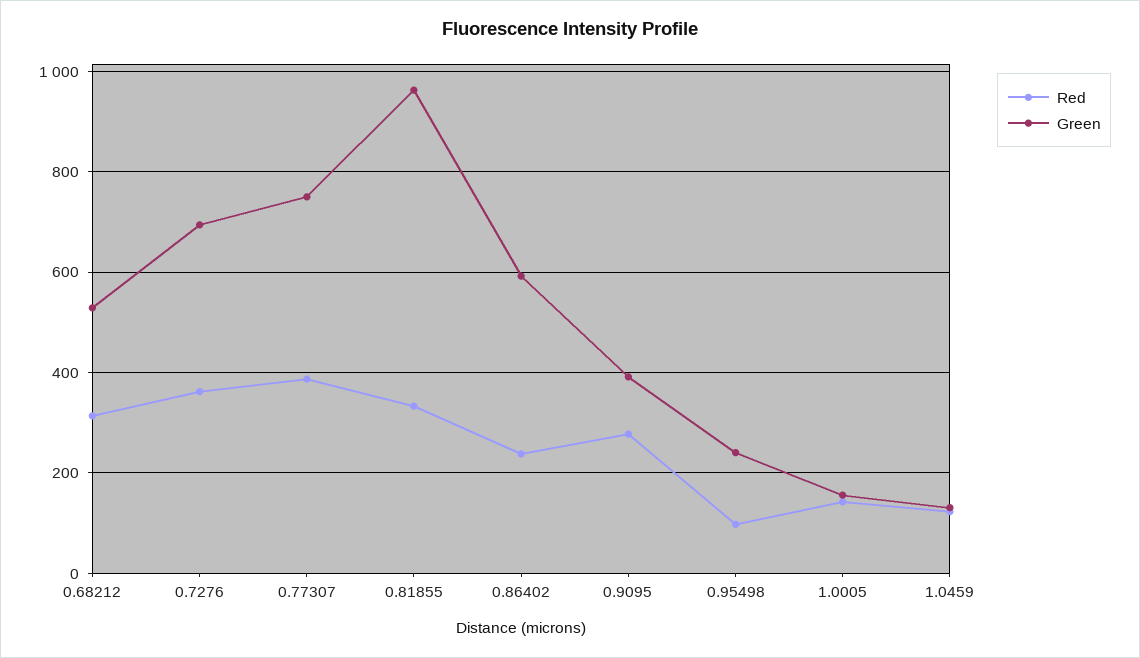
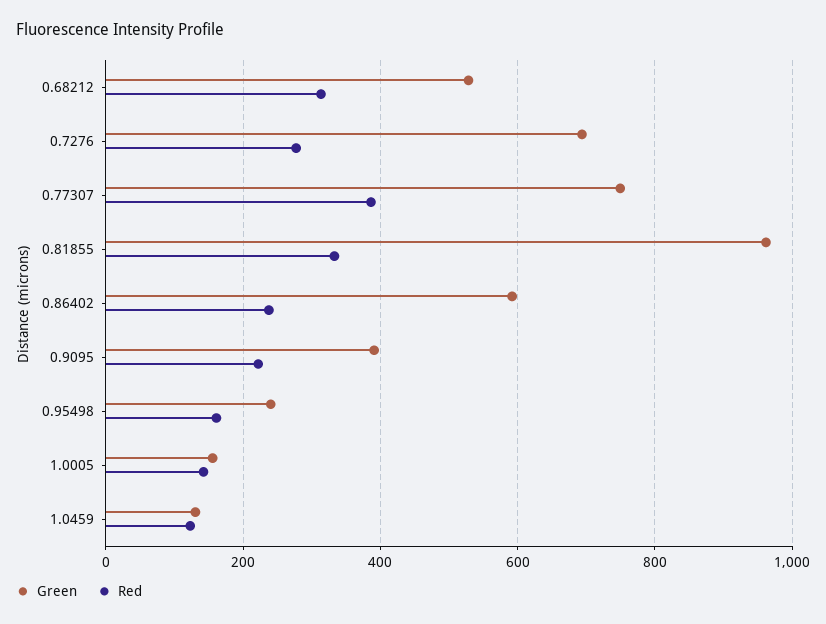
Red, 0.7276: 360 -> 280
Red, 0.9095: 280 -> 220
Red, 0.95498: 100 -> 160

